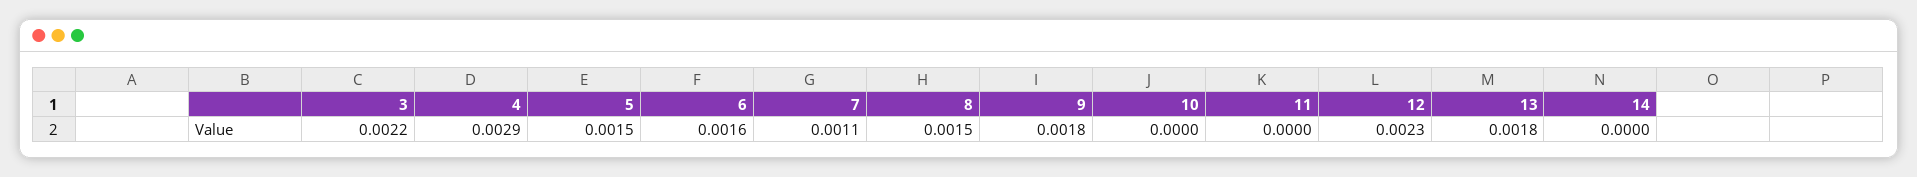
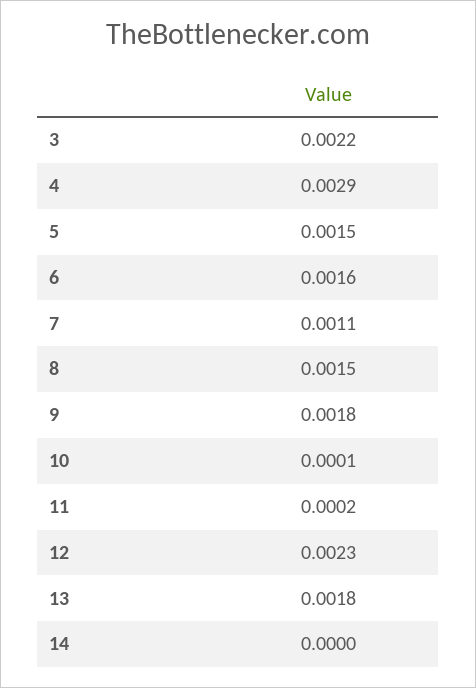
10: 0 -> 0.0001
11: 0 -> 0.0002

